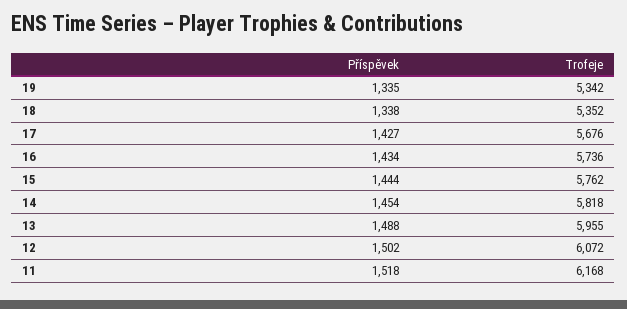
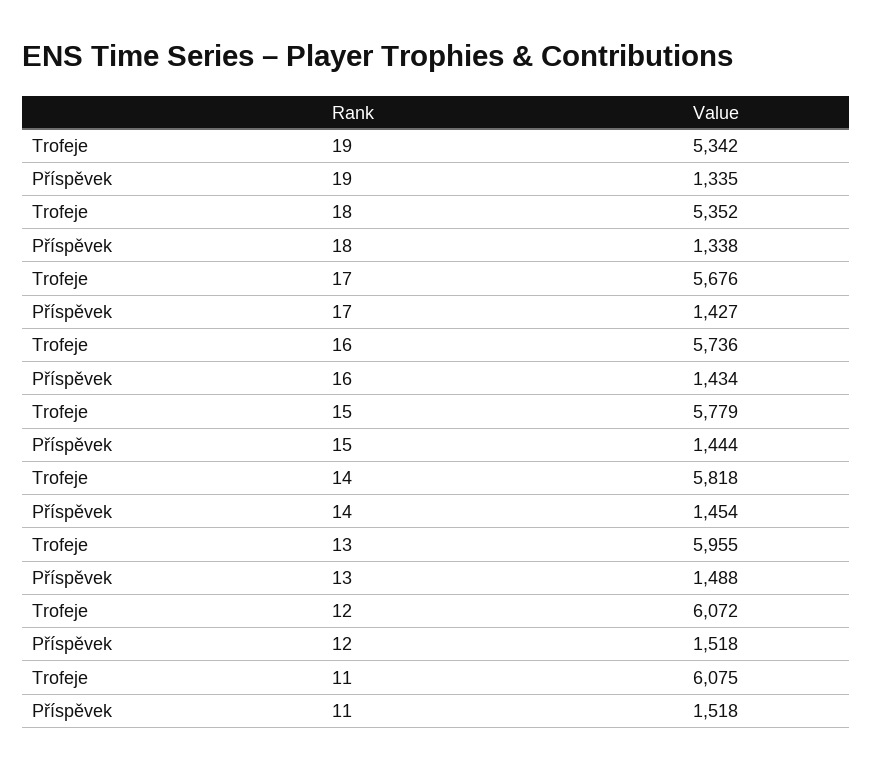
Trofeje, 15: 5762 -> 5779
Příspěvek, 12: 1502 -> 1518
Trofeje, 11: 6168 -> 6075

